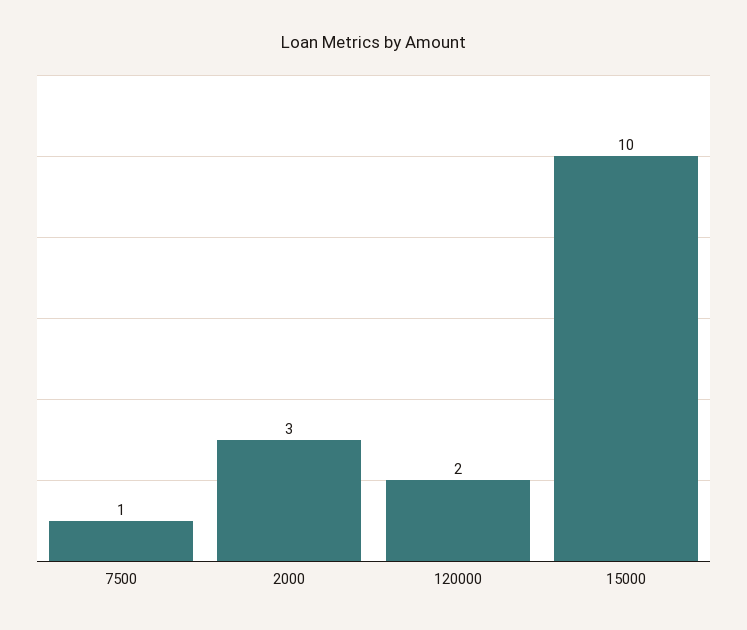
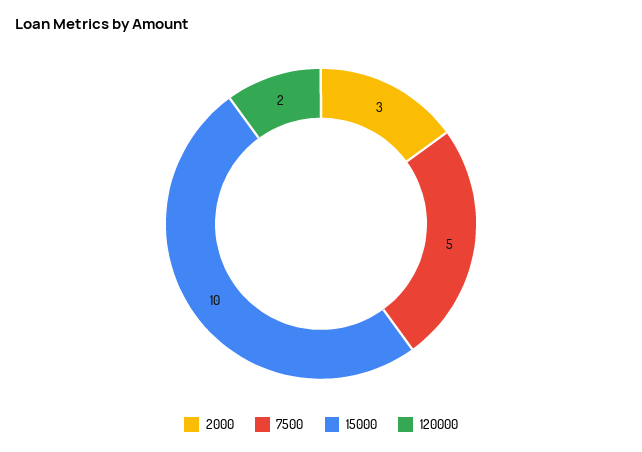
7500: 1 -> 5

